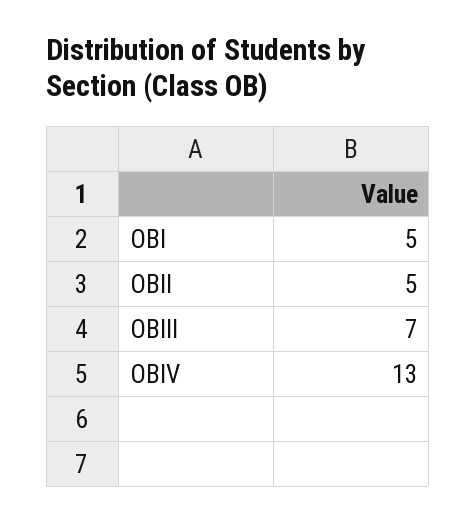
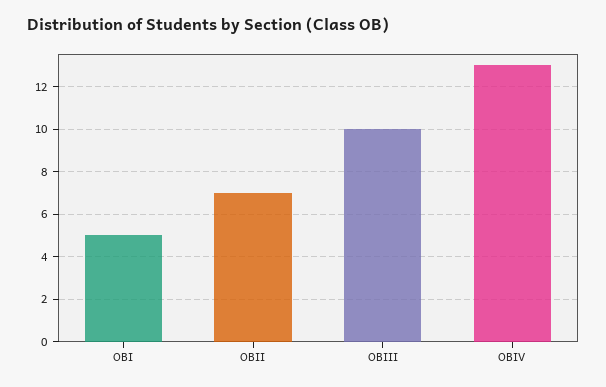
OBII: 5 -> 7
OBIII: 7 -> 10

